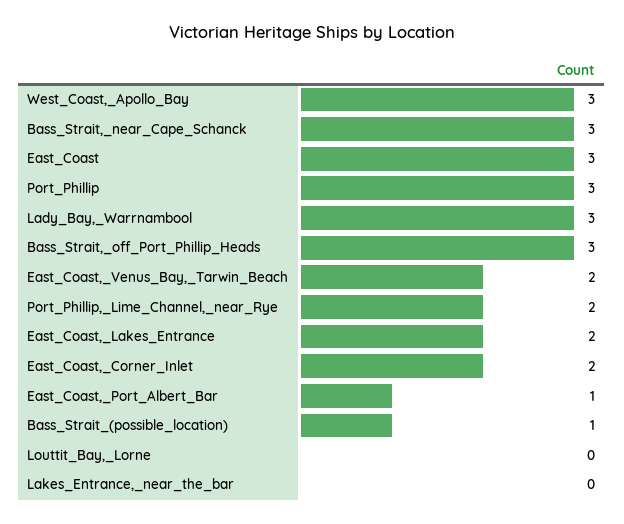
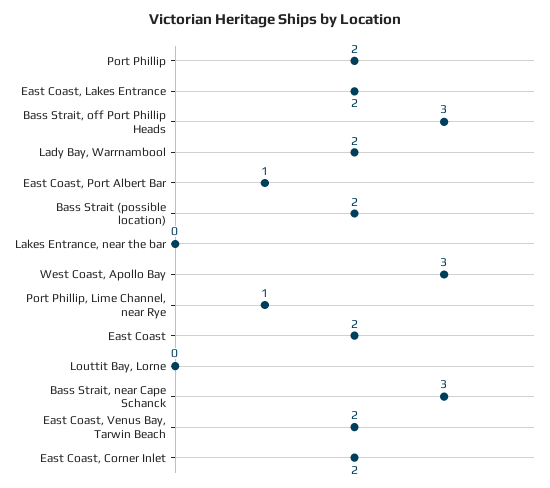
East_Coast: 3 -> 2
Port_Phillip: 3 -> 2
Lady_Bay,_Warrnambool: 3 -> 2
Port_Phillip,_Lime_Channel,_near_Rye: 2 -> 1
Bass_Strait_(possible_location): 1 -> 2

